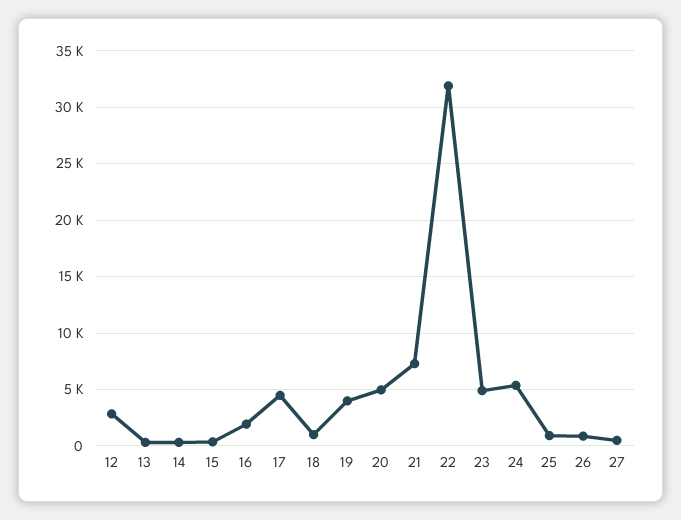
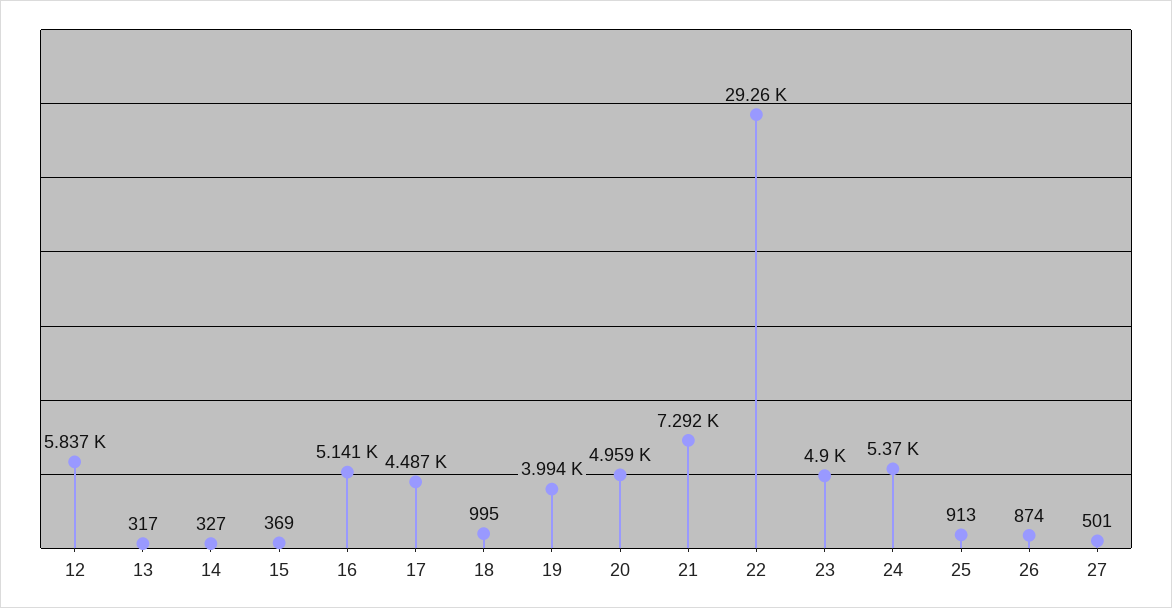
12: 3000 -> 5837
16: 2000 -> 5141
22: 32000 -> 29260

